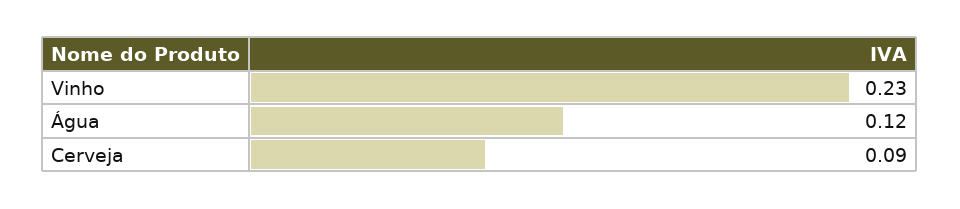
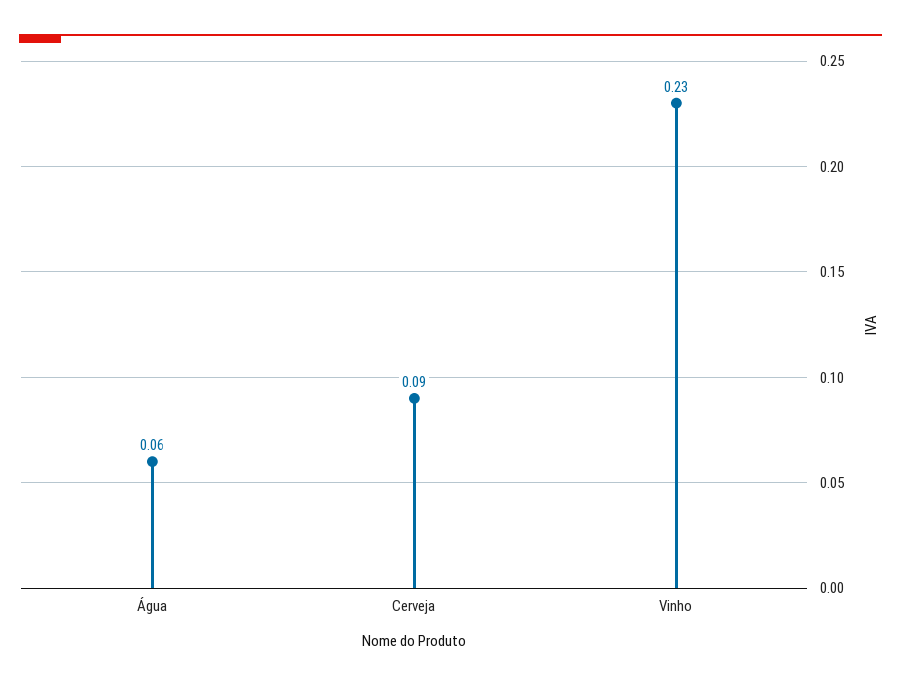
Água: 0.12 -> 0.06

